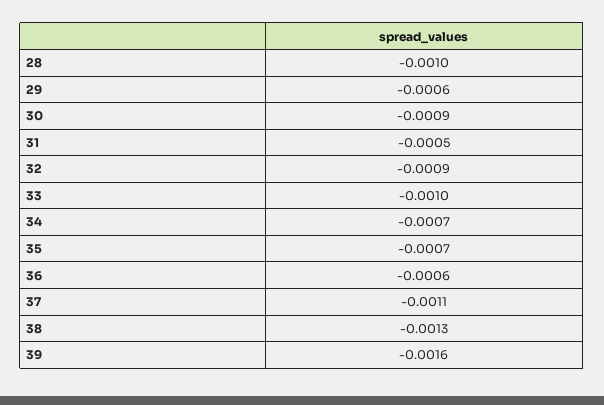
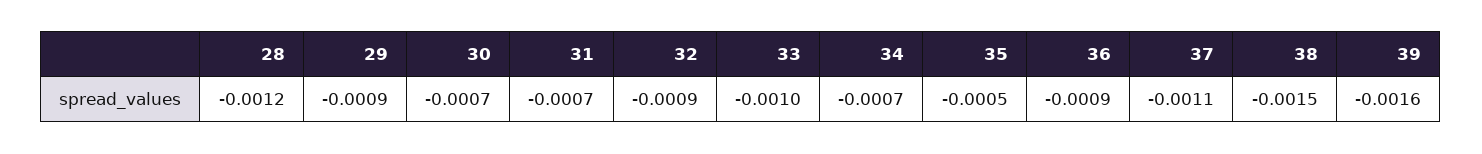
28: -0.001 -> -0.0012
29: -0.0006 -> -0.0009
30: -0.0009 -> -0.0007
31: -0.0005 -> -0.0007
35: -0.0007 -> -0.0005
36: -0.0006 -> -0.0009
38: -0.0013 -> -0.0015

